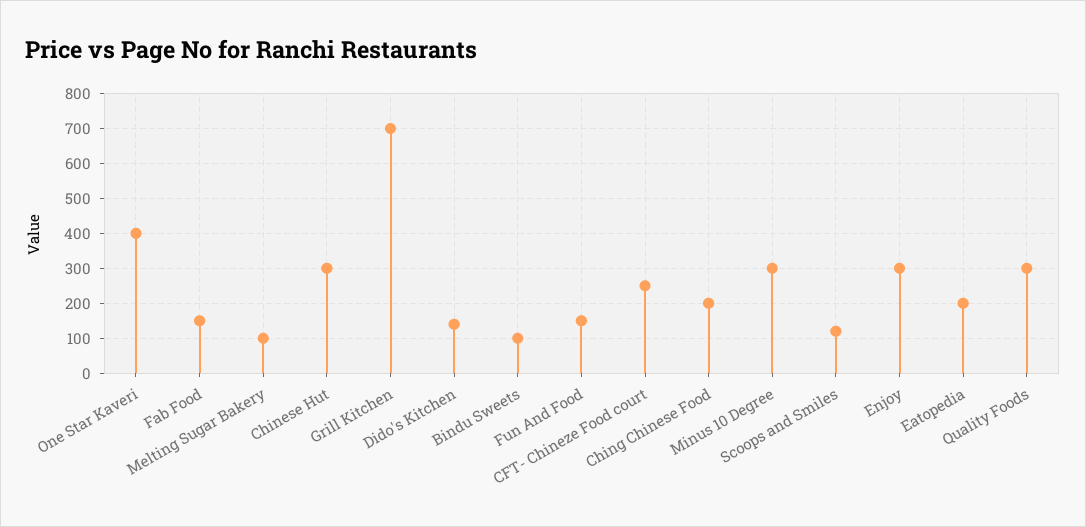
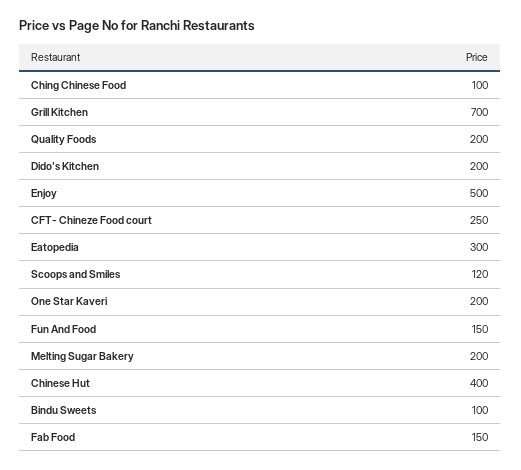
One Star Kaveri: 400 -> 200
Melting Sugar Bakery: 100 -> 200
Chinese Hut: 300 -> 400
Dido's Kitchen: 140 -> 200
Ching Chinese Food: 200 -> 100
Minus 10 Degree: 300 -> none
Enjoy: 300 -> 500
Eatopedia: 200 -> 300
Quality Foods: 300 -> 200

